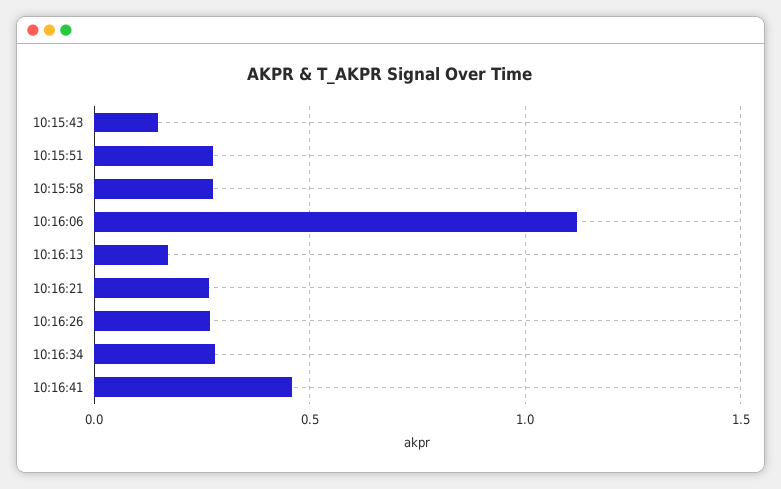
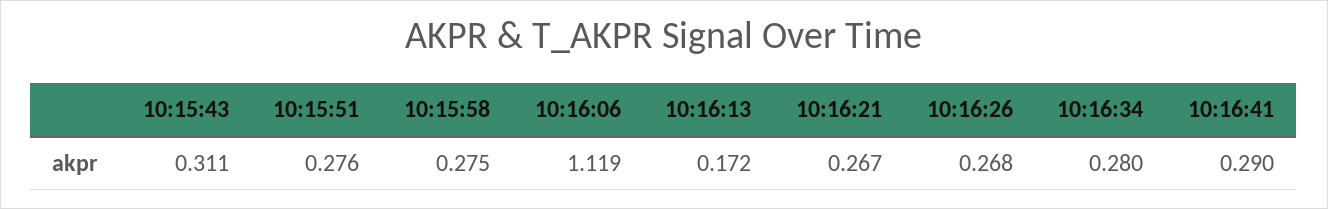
10:15:43: 0.15 -> 0.311
10:16:41: 0.45 -> 0.29

